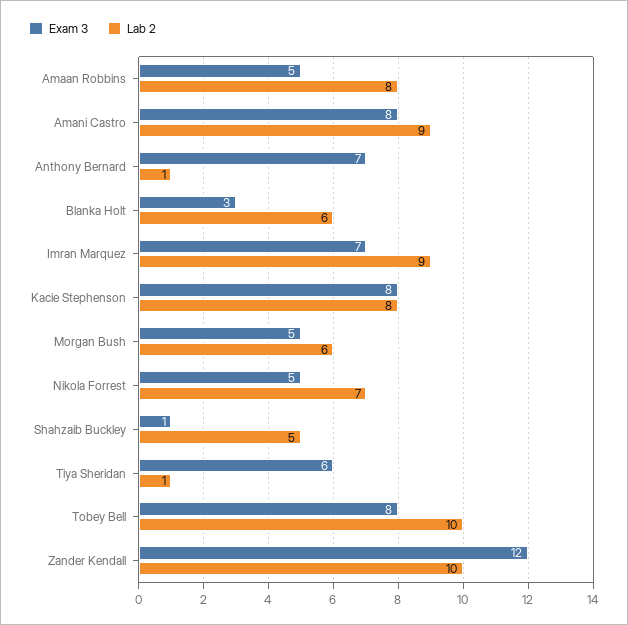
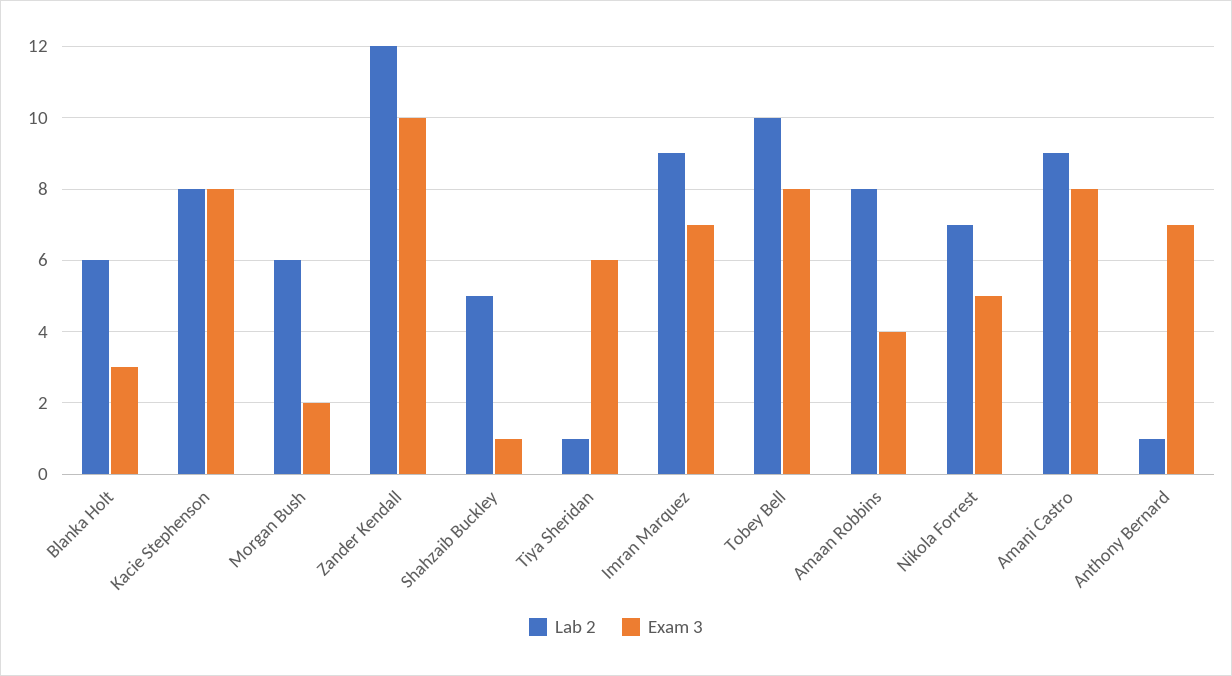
Exam 3, Amaan Robbins: 5 -> 4
Exam 3, Morgan Bush: 5 -> 2
Exam 3, Zander Kendall: 12 -> 10
Lab 2, Zander Kendall: 10 -> 12

